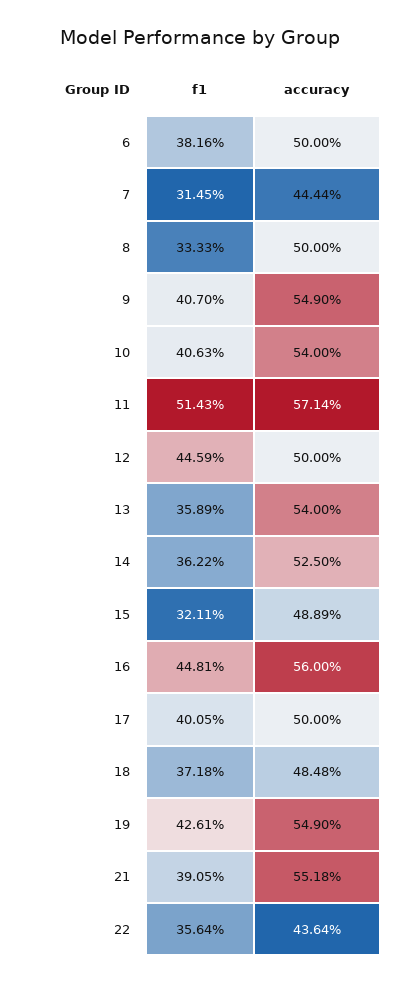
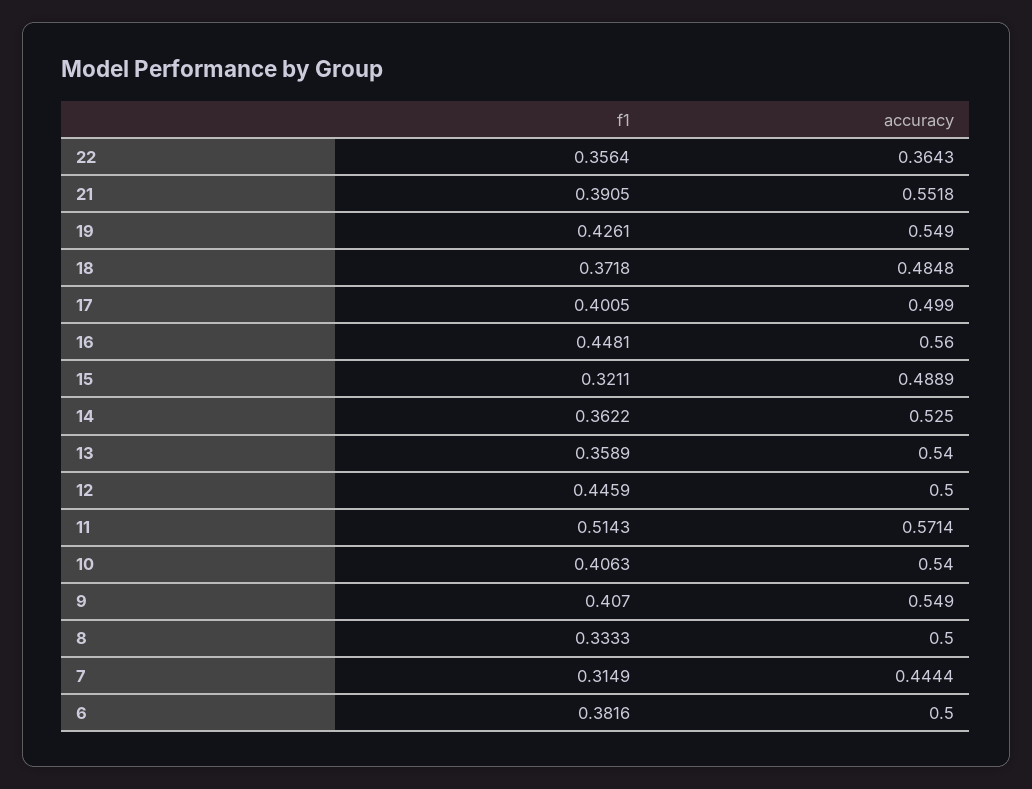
f1, 7: 0.3145 -> 0.3149
accuracy, 17: 0.5 -> 0.499
accuracy, 22: 0.4364 -> 0.3643

